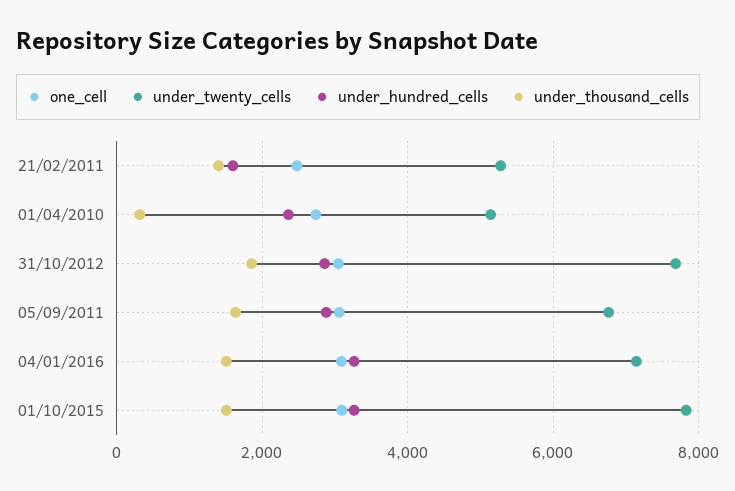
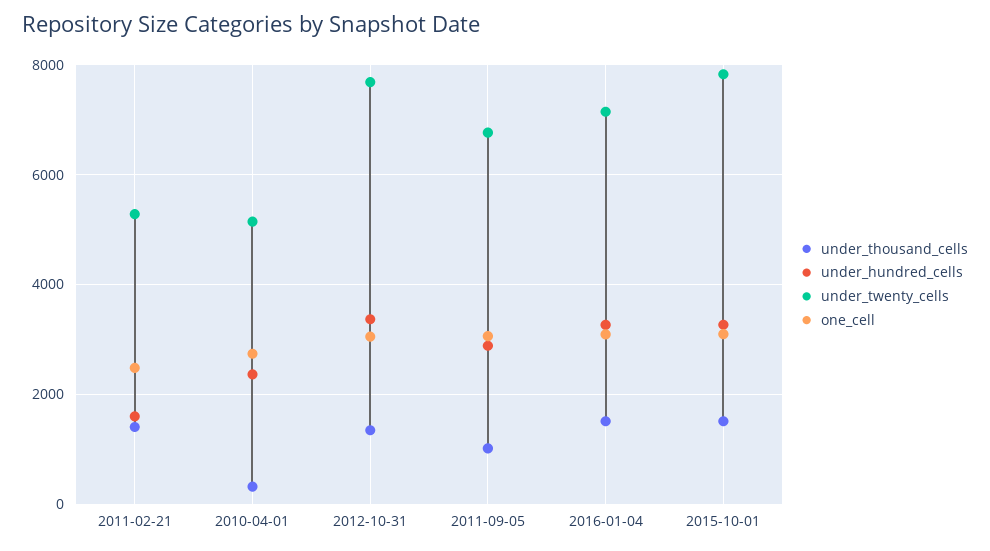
under_hundred_cells, 31/10/2012: 2800 -> 3400
under_thousand_cells, 31/10/2012: 1800 -> 1400
under_thousand_cells, 05/09/2011: 1600 -> 1000

